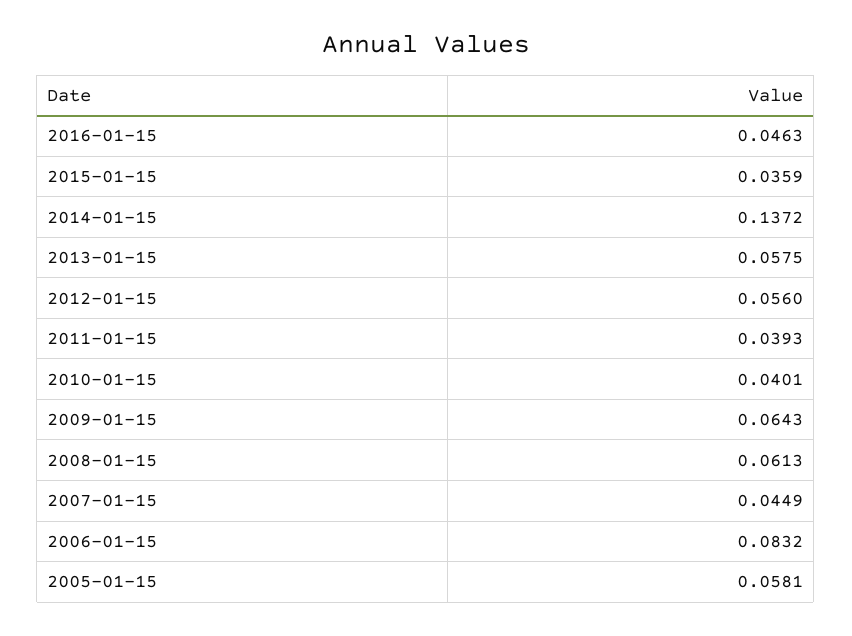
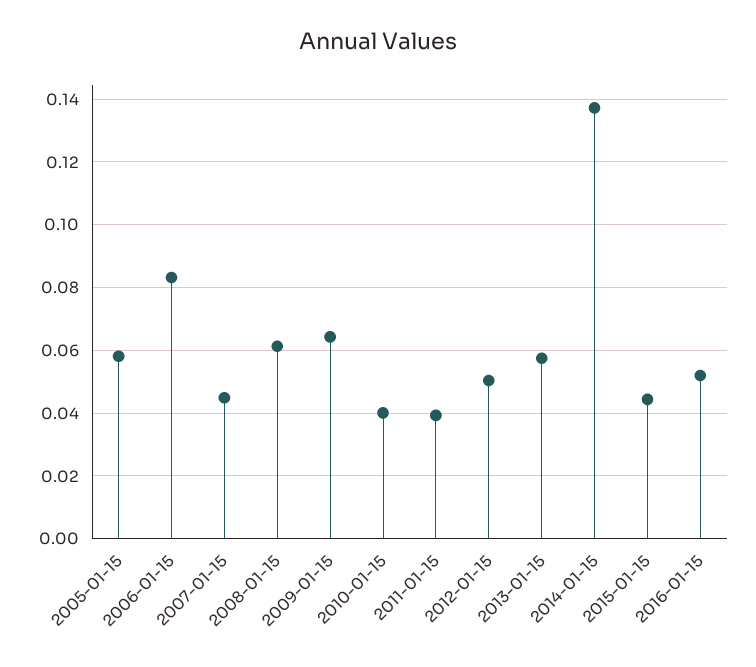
2016-01-15: 0.0463 -> 0.052
2015-01-15: 0.0359 -> 0.044
2012-01-15: 0.056 -> 0.05

